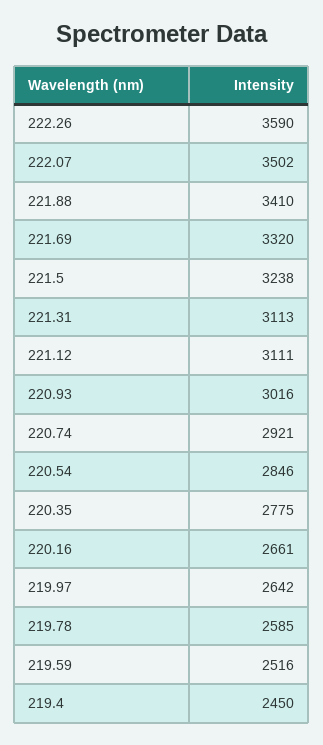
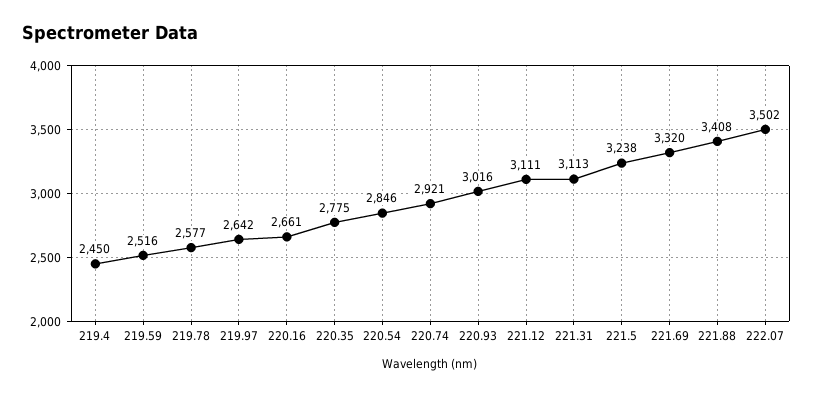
222.26: 3590 -> none
221.88: 3410 -> 3408
219.78: 2585 -> 2577

